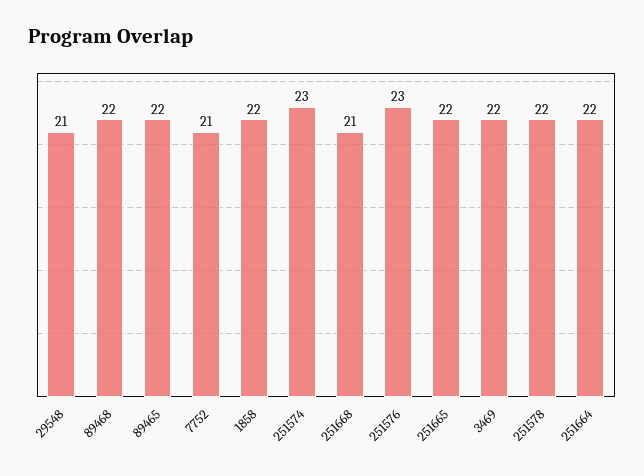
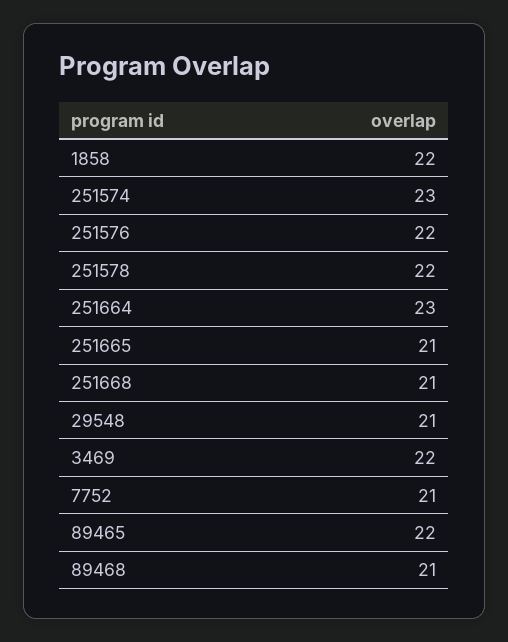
89468: 22 -> 21
251576: 23 -> 22
251665: 22 -> 21
251664: 22 -> 23

